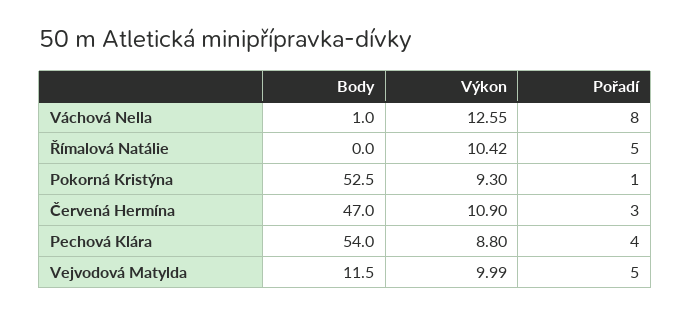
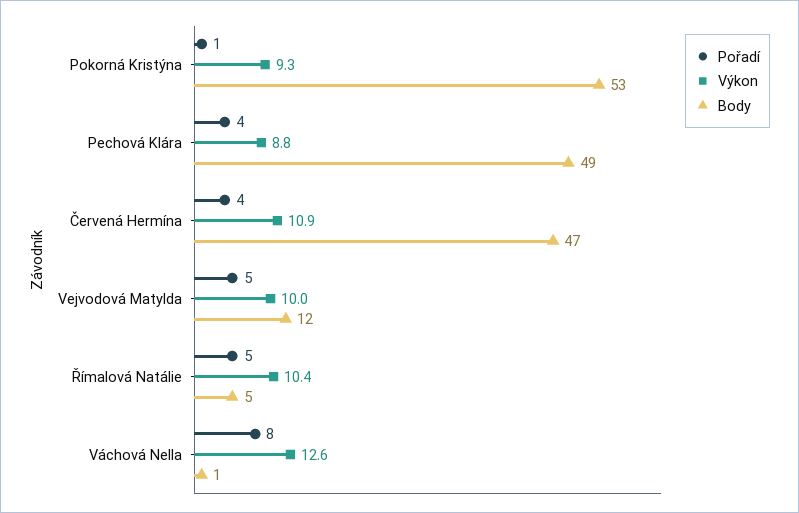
Body, Římalová Natálie: 0 -> 5
Pořadí, Červená Hermína: 3 -> 4
Body, Pechová Klára: 54 -> 49

